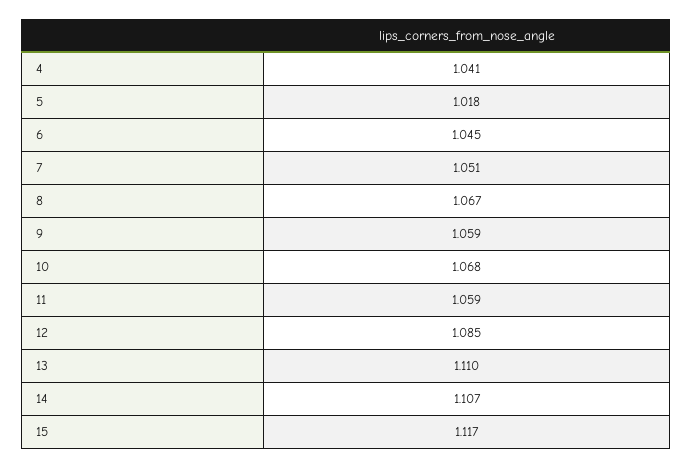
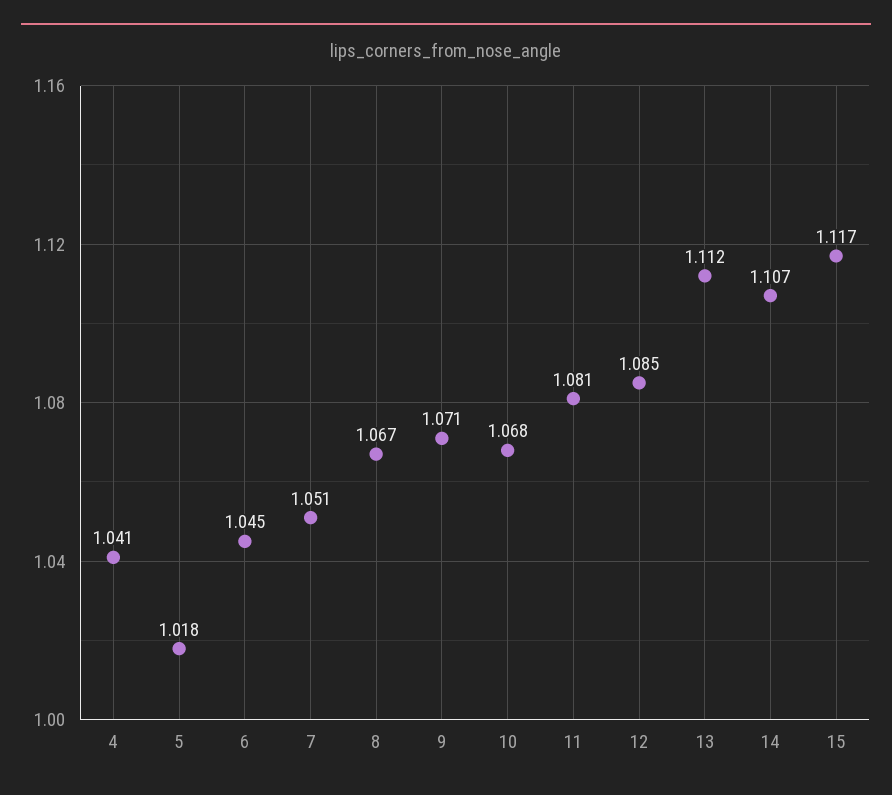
9: 1.059 -> 1.071
11: 1.059 -> 1.081
13: 1.11 -> 1.112

